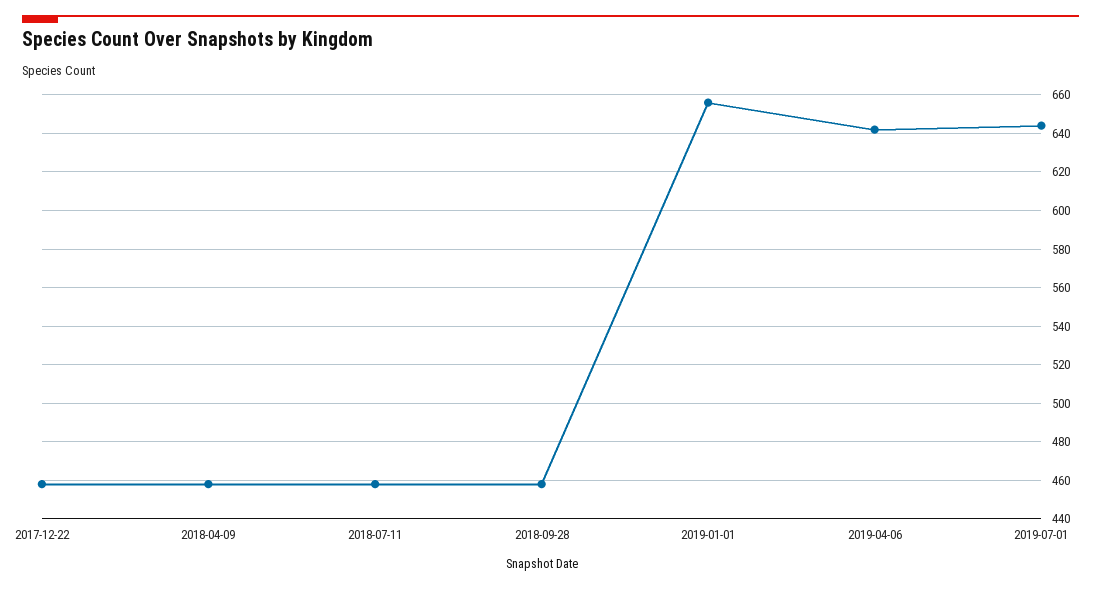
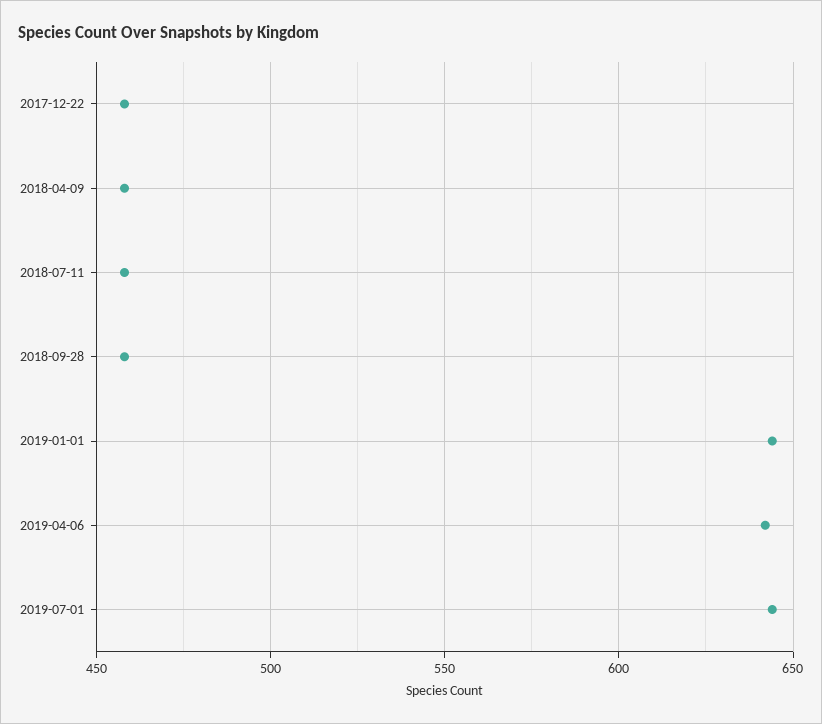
2019-01-01: 655 -> 645

